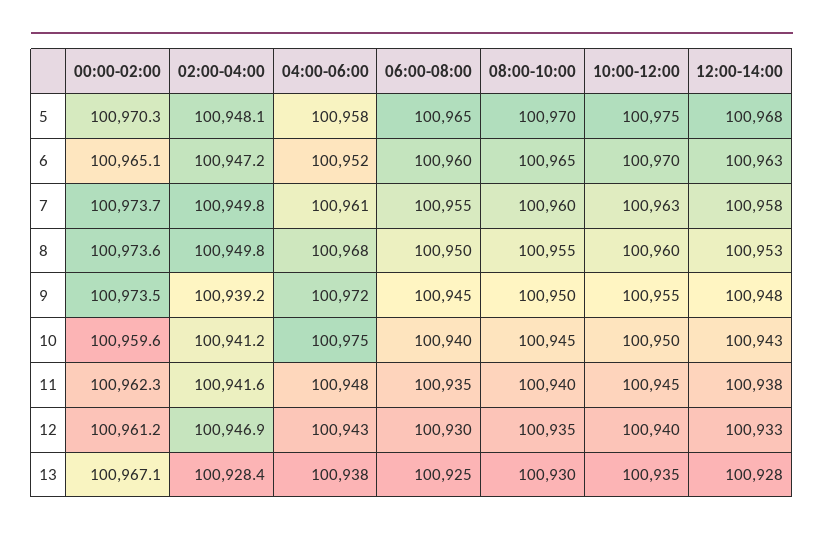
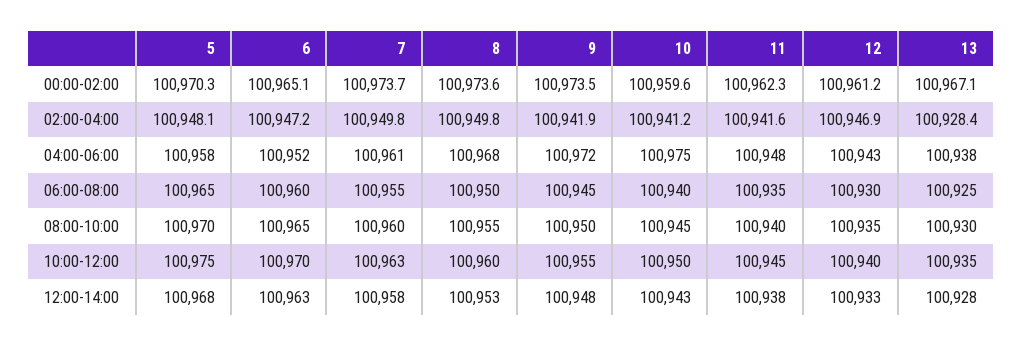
02:00-04:00, 9: 100939.2 -> 100941.9

